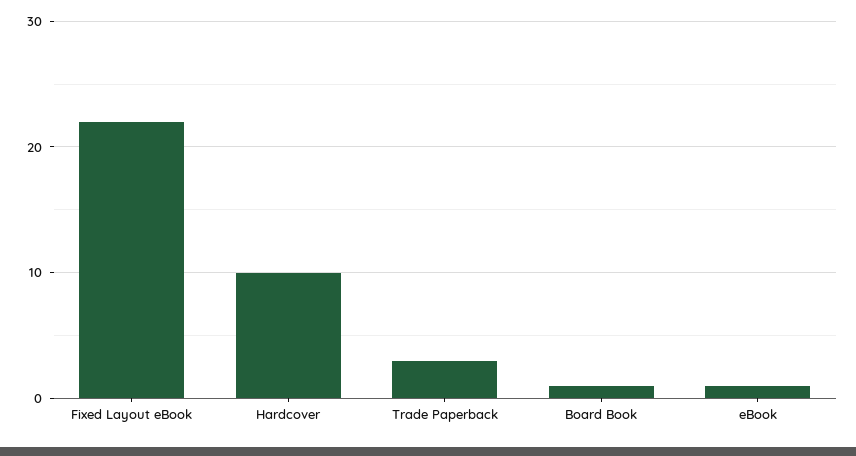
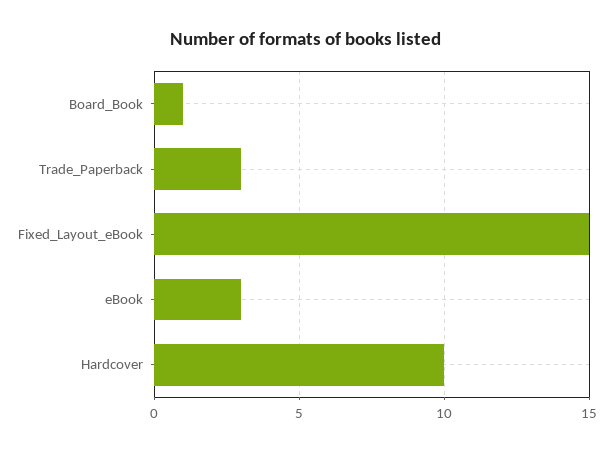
Fixed Layout eBook: 22 -> 15
eBook: 1 -> 3

